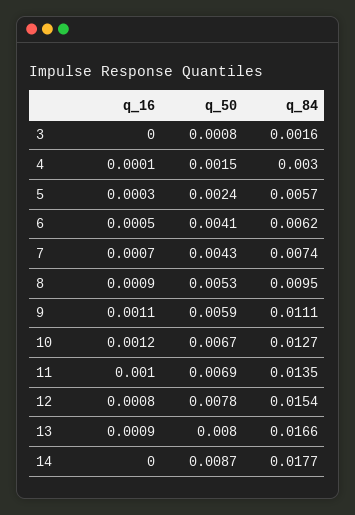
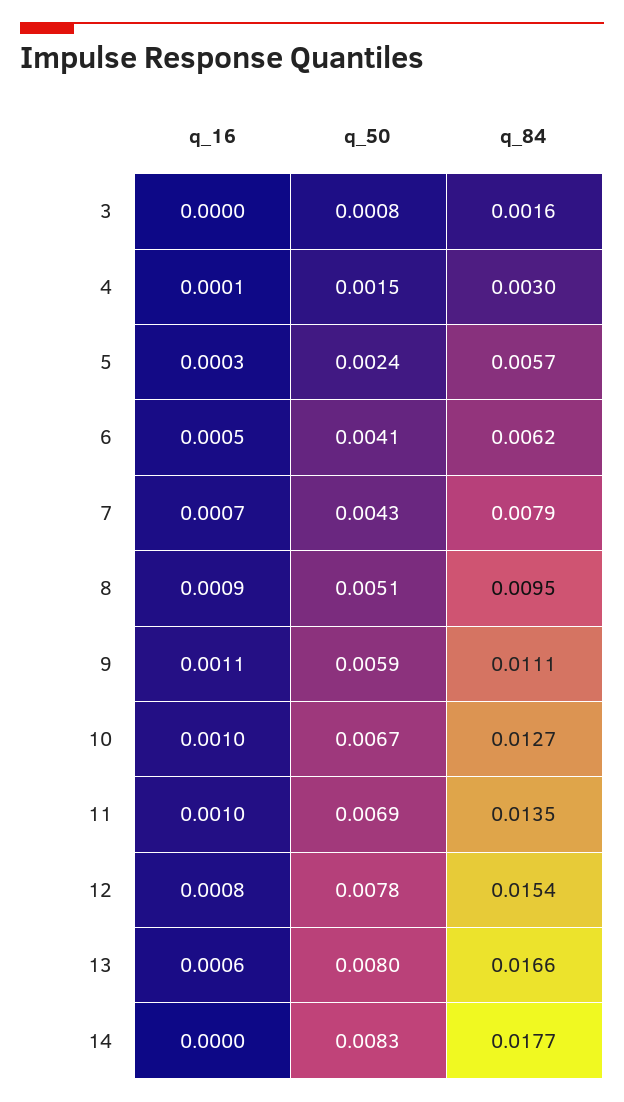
q_84, 7: 0.0074 -> 0.0079
q_50, 8: 0.0053 -> 0.0051
q_16, 10: 0.0012 -> 0.001
q_16, 13: 0.0009 -> 0.0006
q_50, 14: 0.0087 -> 0.0083

